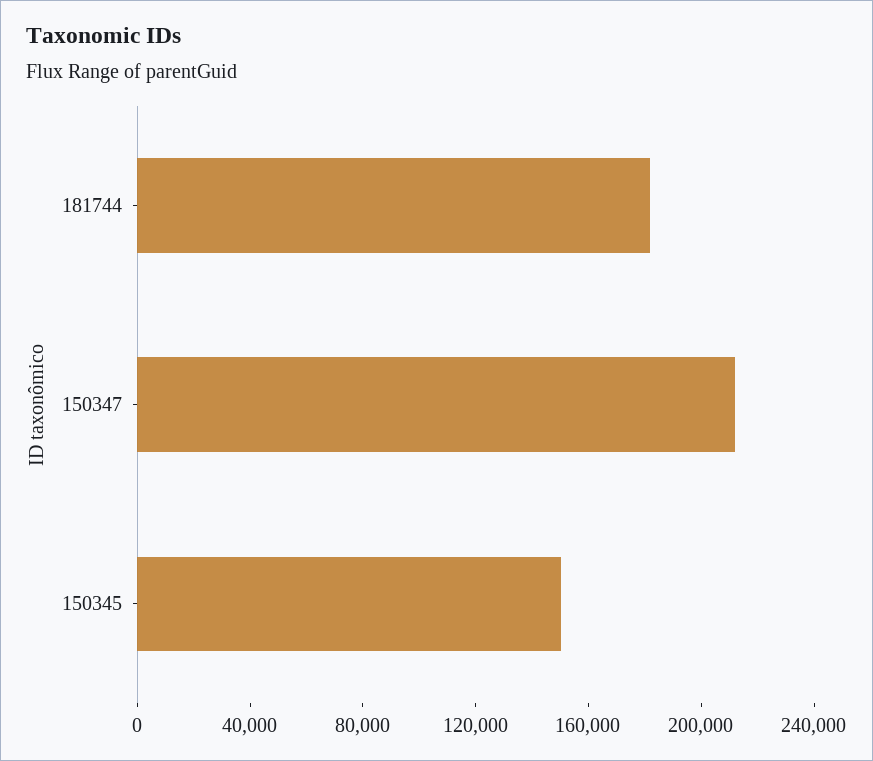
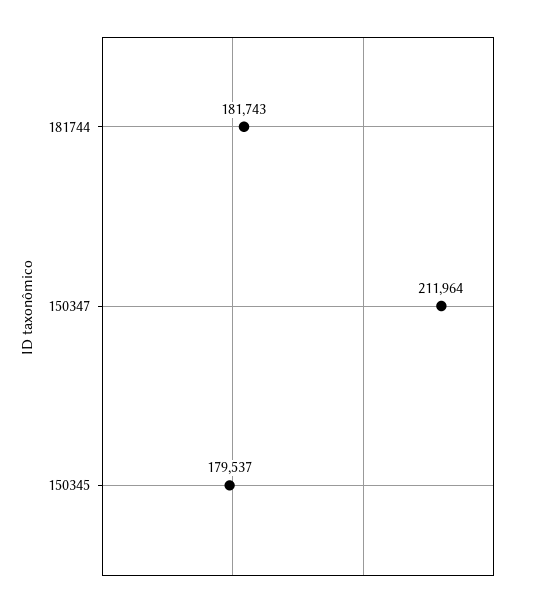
150345: 150000 -> 179537

